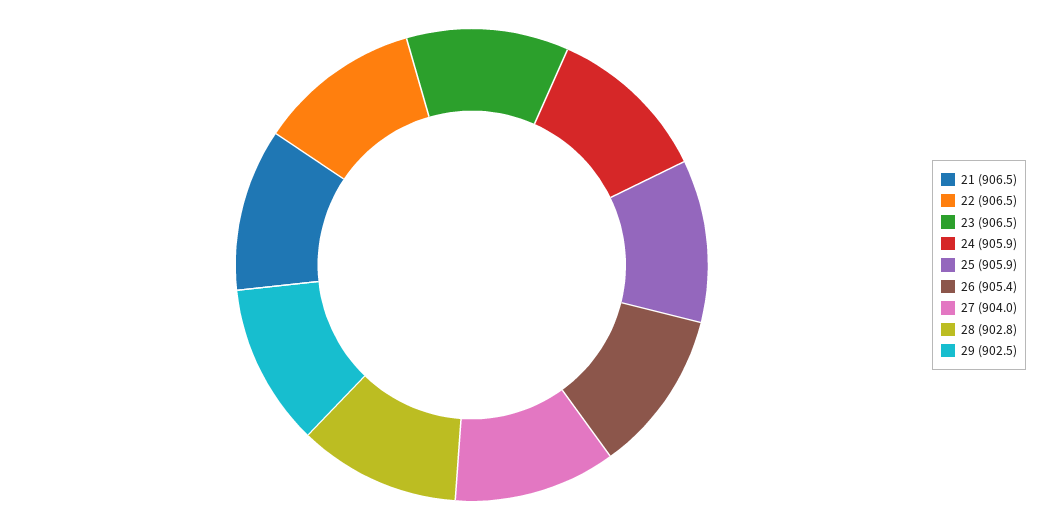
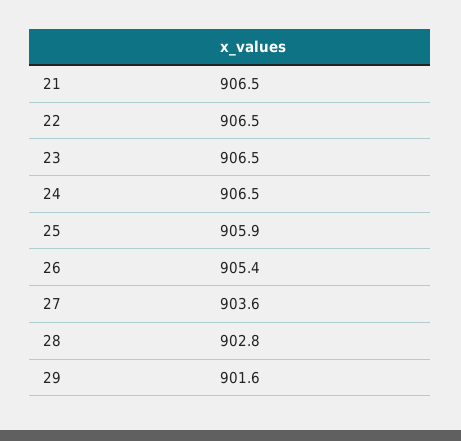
24: 905.9 -> 906.5
27: 904 -> 903.6
29: 902.5 -> 901.6

